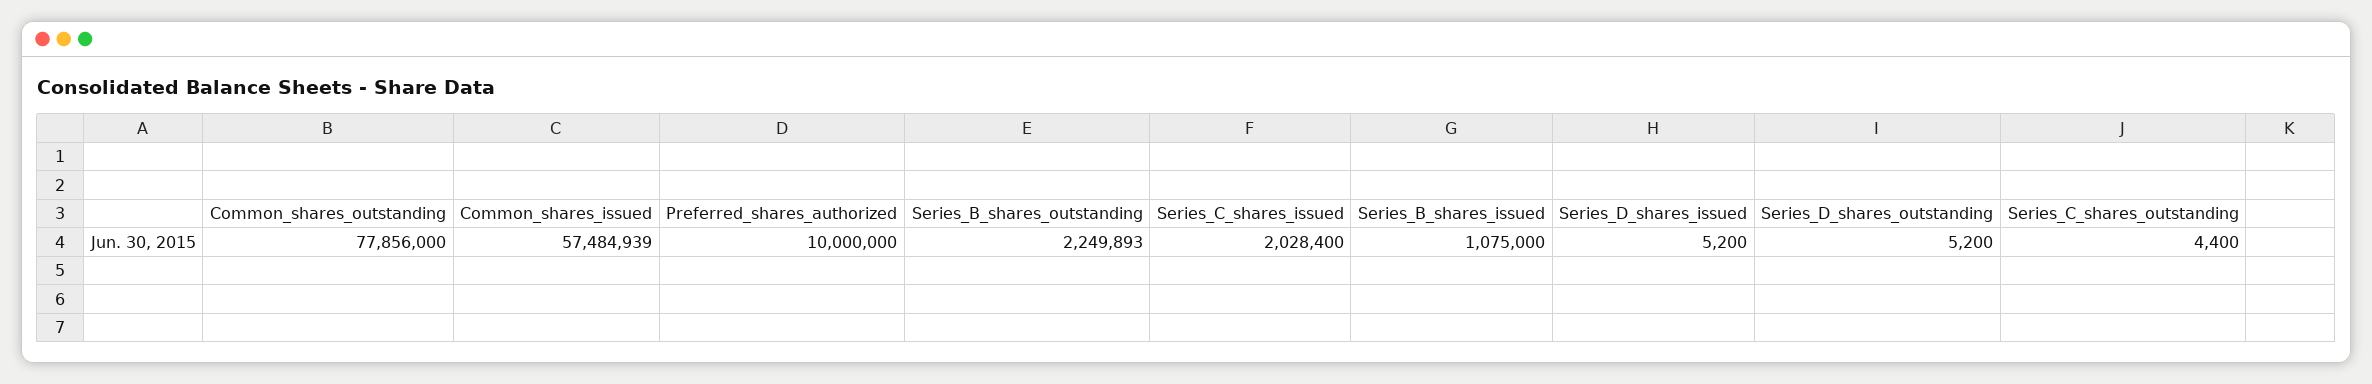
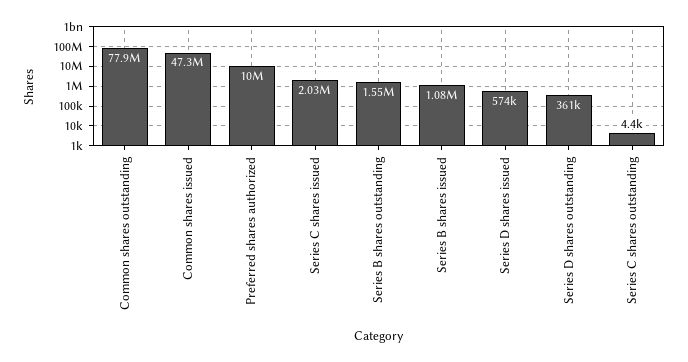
Common_shares_issued: 57484939 -> 47300000
Series_B_shares_outstanding: 2249893 -> 1550000
Series_D_shares_issued: 5200 -> 574000
Series_D_shares_outstanding: 5200 -> 361000

